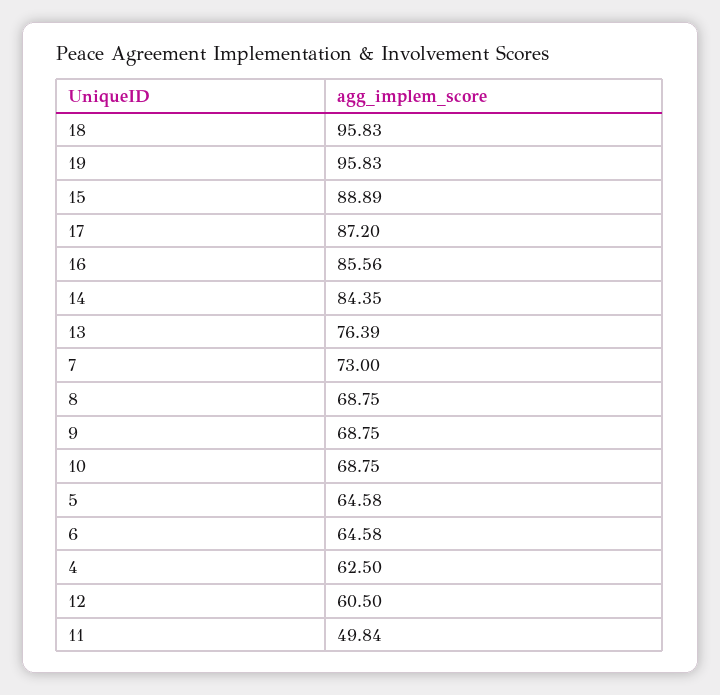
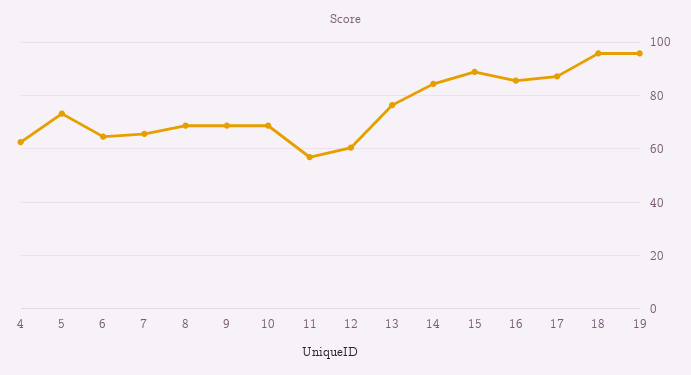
7: 73 -> 65
5: 64.58 -> 72.5
11: 49.84 -> 57.5

